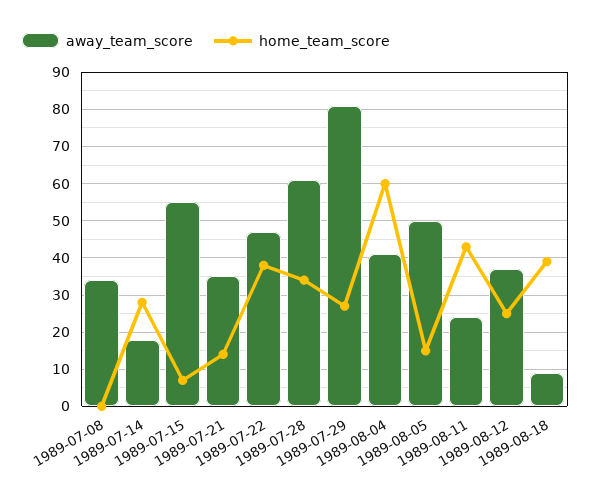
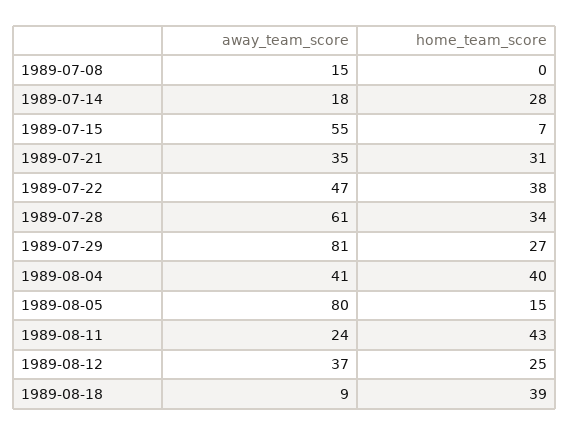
away_team_score, 1989-07-08: 35 -> 15
home_team_score, 1989-07-21: 15 -> 31
home_team_score, 1989-08-04: 60 -> 40
away_team_score, 1989-08-05: 50 -> 80

